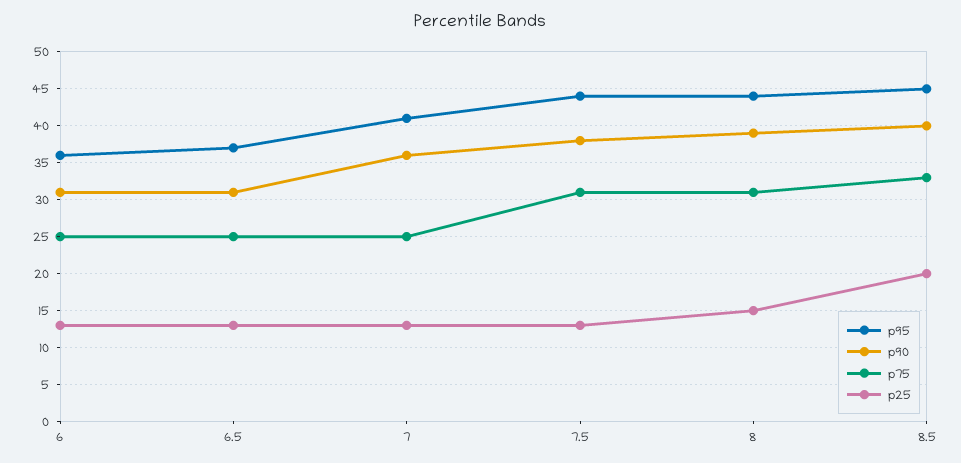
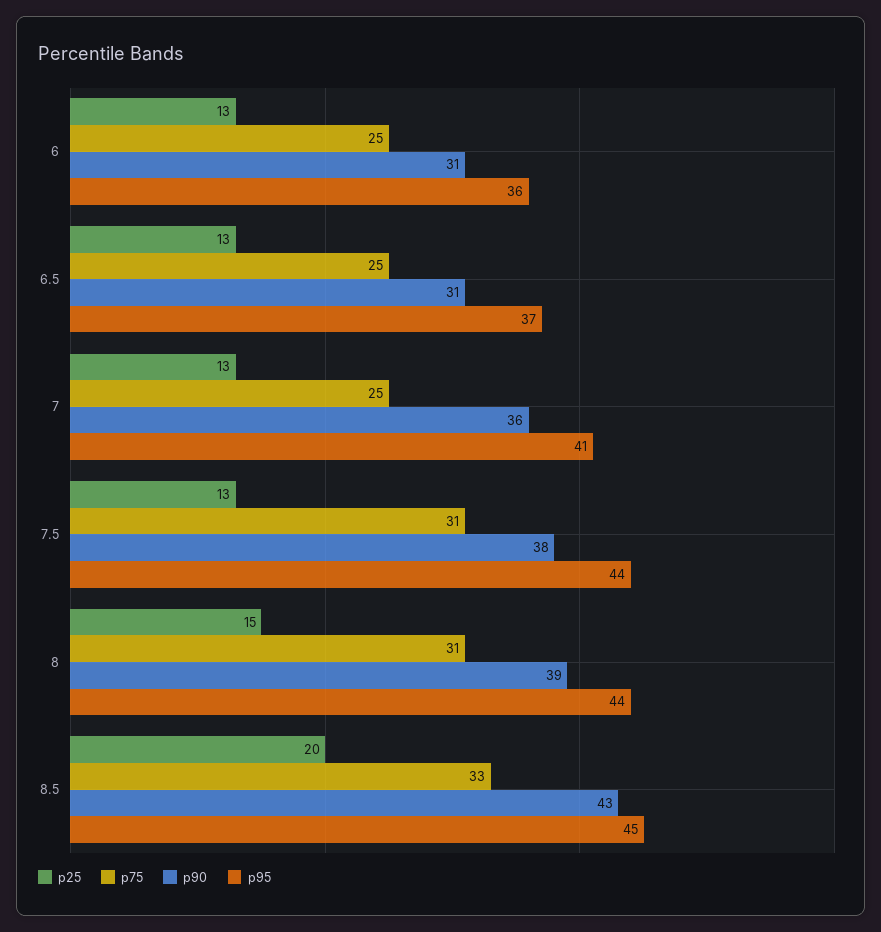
p90, 8.5: 40 -> 43

